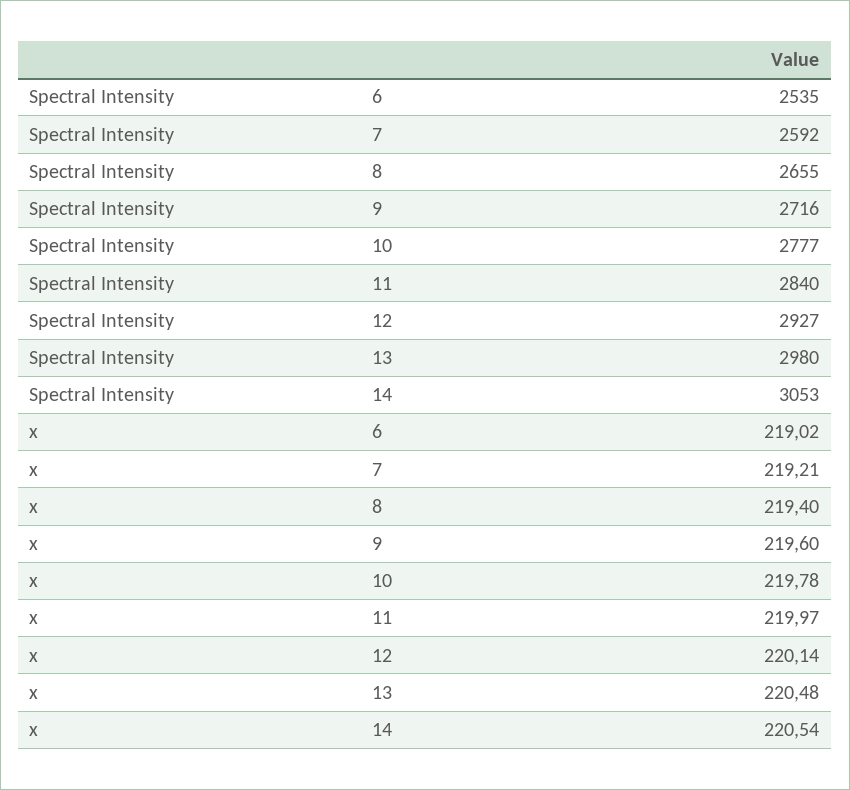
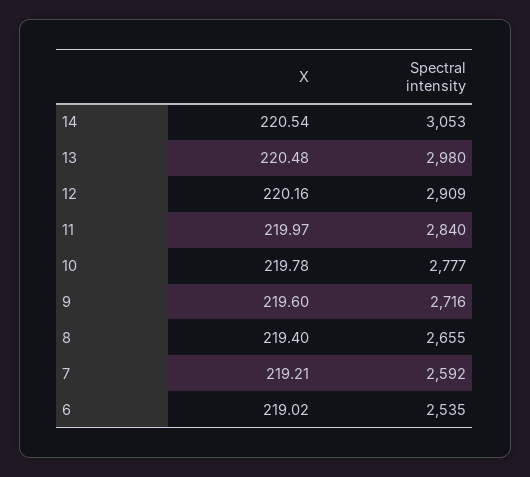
Spectral Intensity, 12: 2927 -> 2909
x, 12: 220.14 -> 220.16

